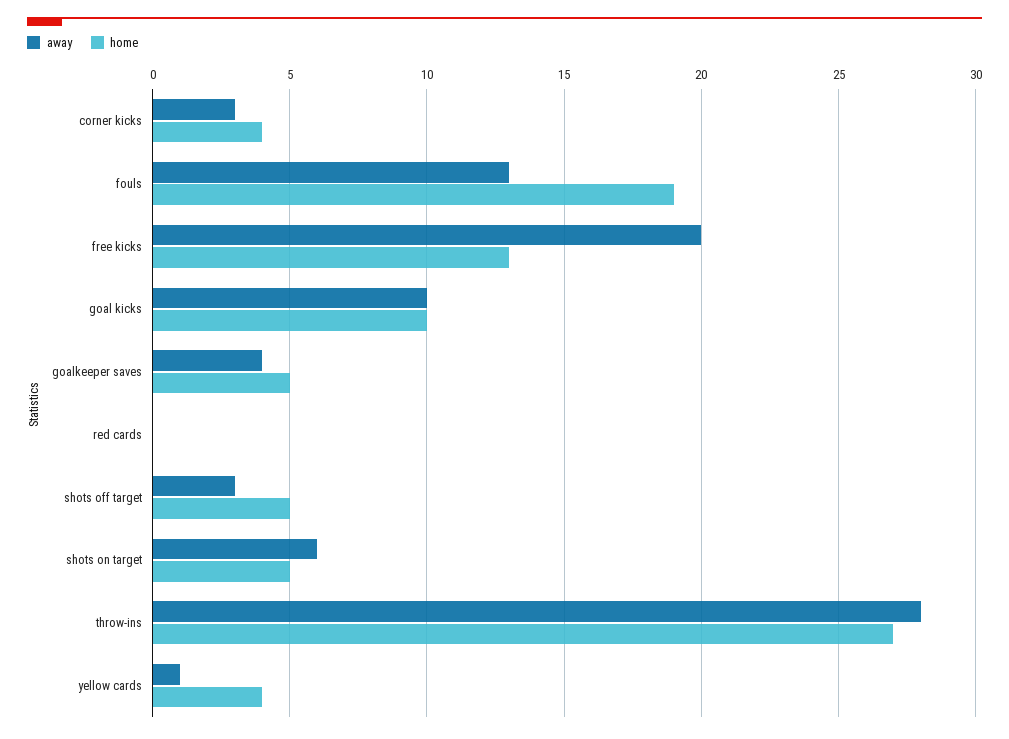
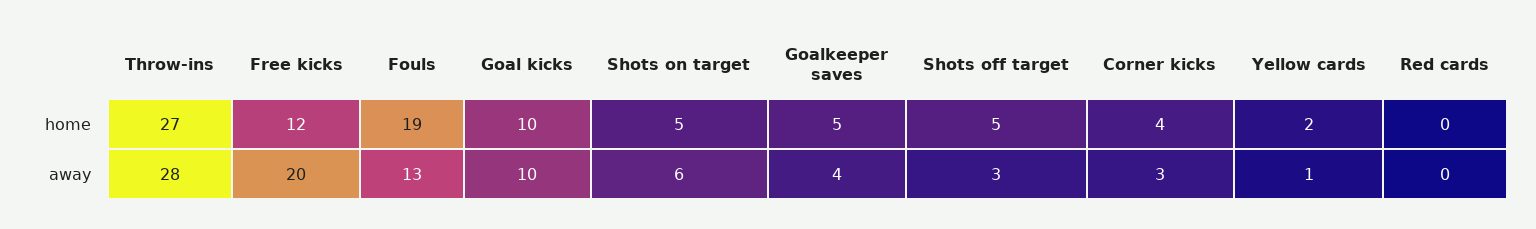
home, free kicks: 13 -> 12
home, yellow cards: 4 -> 2

